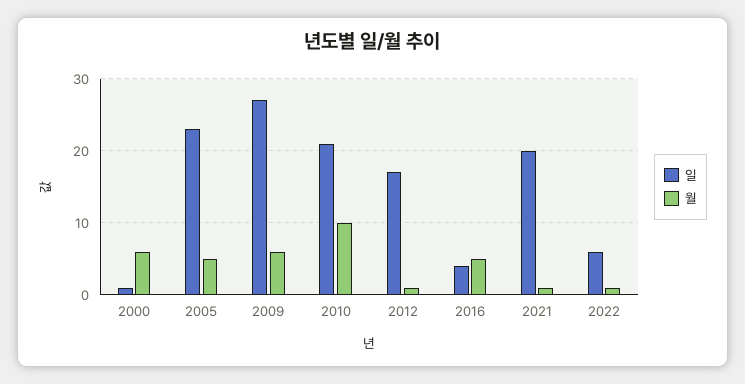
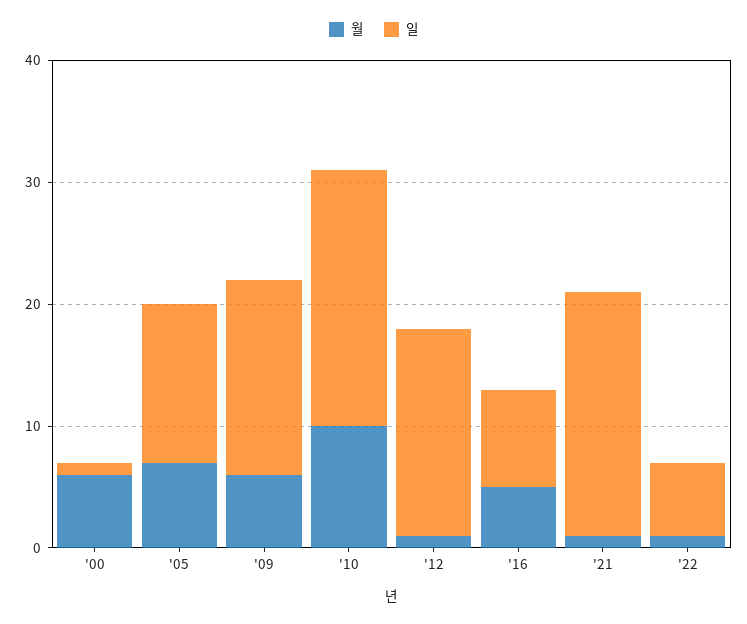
일, 2005: 23 -> 13
월, 2005: 5 -> 7
일, 2009: 27 -> 16
일, 2016: 4 -> 8

